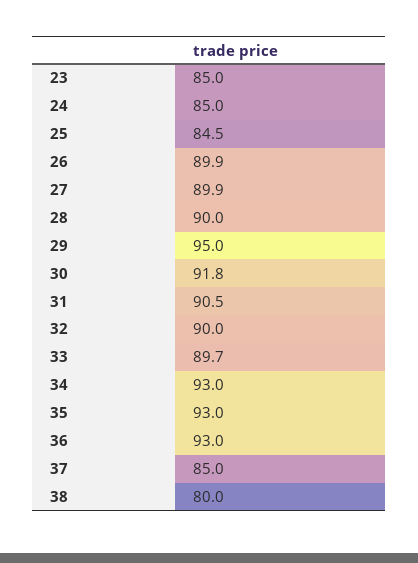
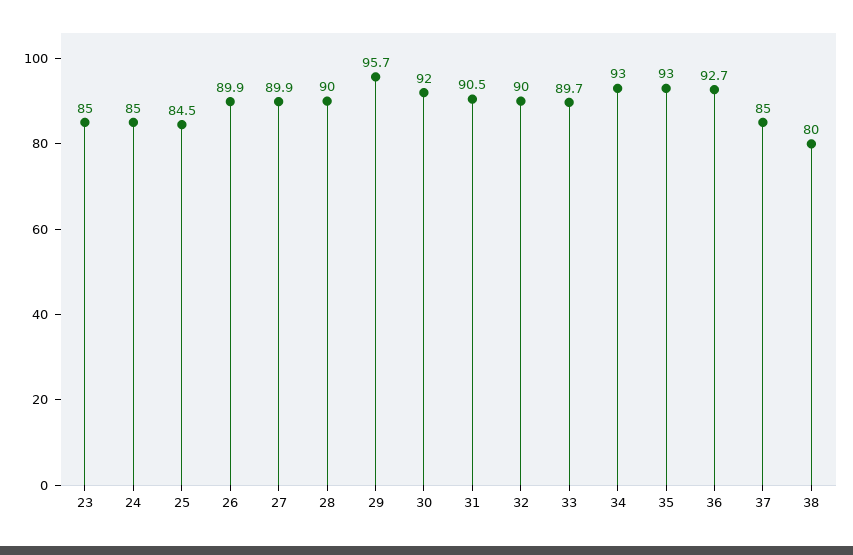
29: 95 -> 95.7
30: 91.8 -> 92
36: 93 -> 92.7

